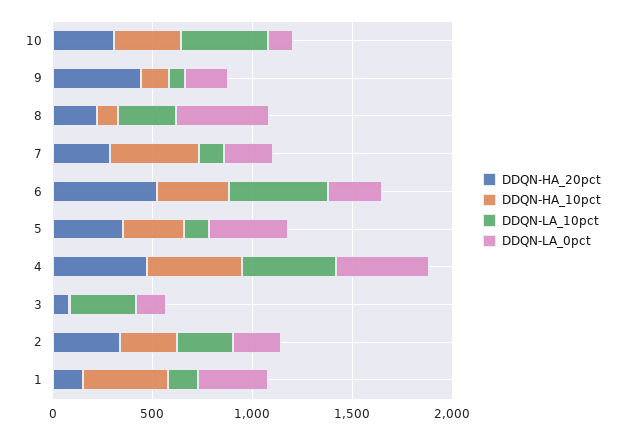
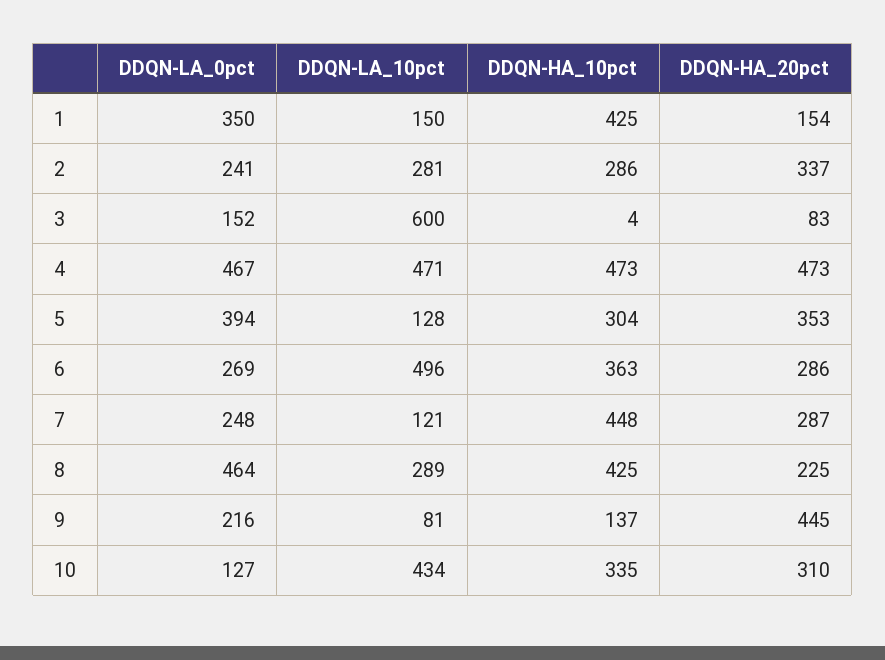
DDQN-HA_10pct, 8: 100 -> 425
DDQN-HA_20pct, 6: 500 -> 286
DDQN-LA_10pct, 3: 300 -> 600

